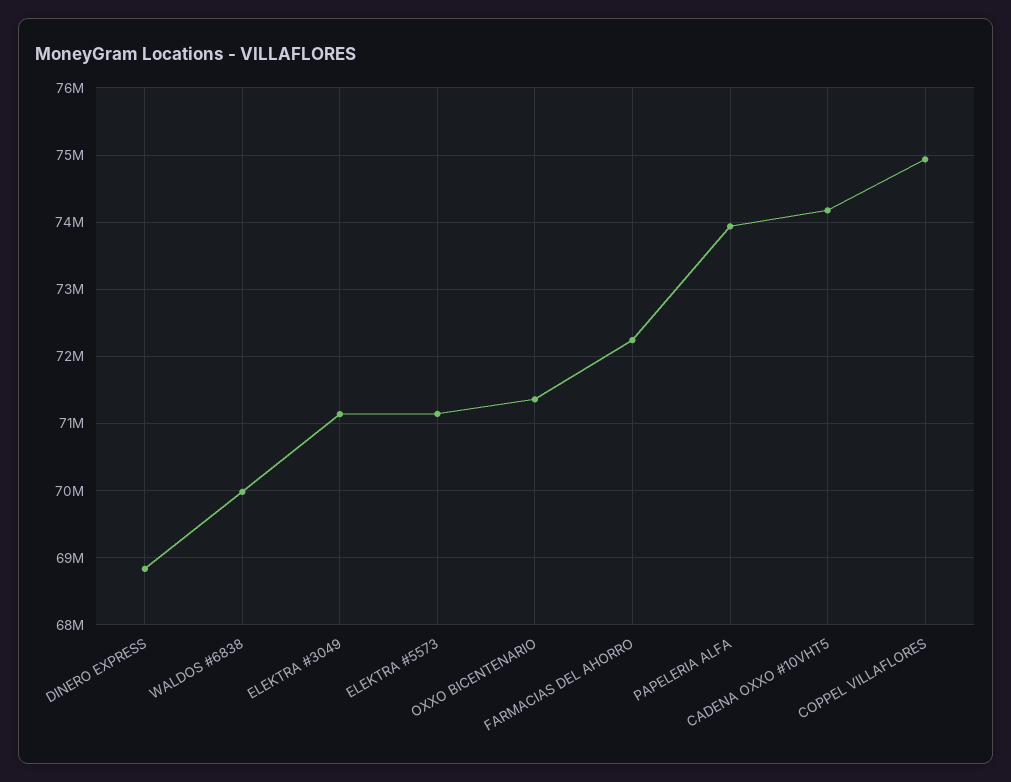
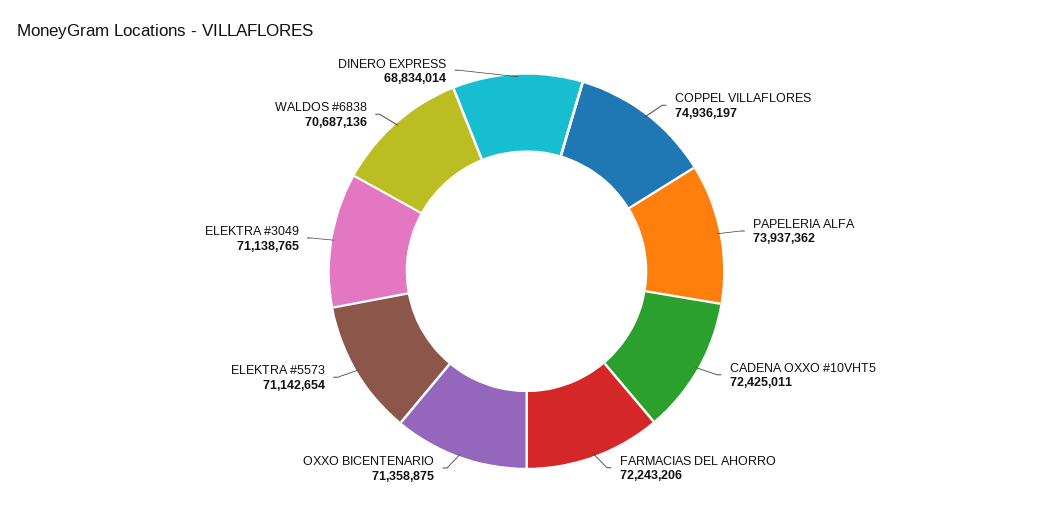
WALDOS #6838: 70000000 -> 70687136
CADENA OXXO #10VHT5: 74200000 -> 72425011

